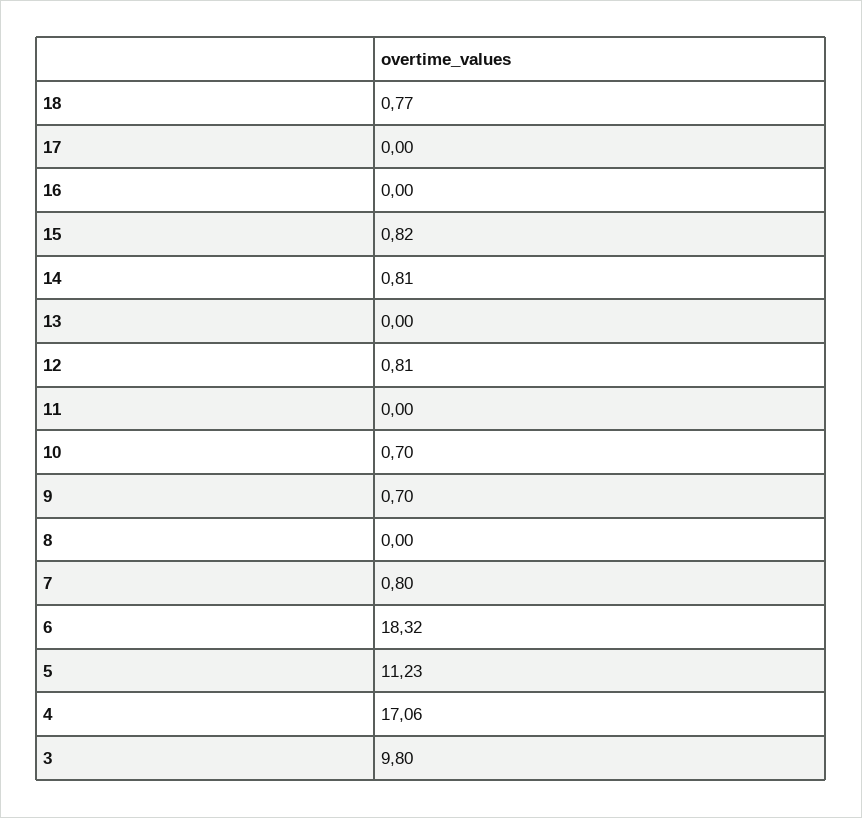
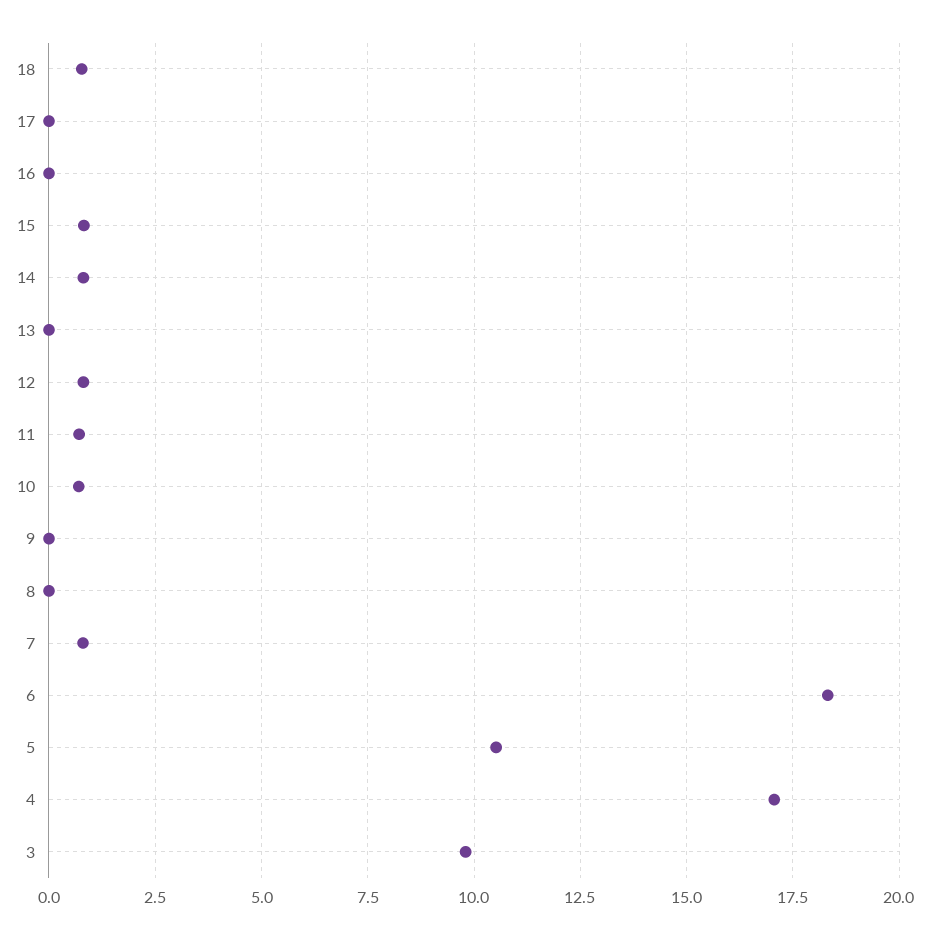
11: 0 -> 0.75
9: 0.7 -> 0
5: 11.23 -> 10.5

